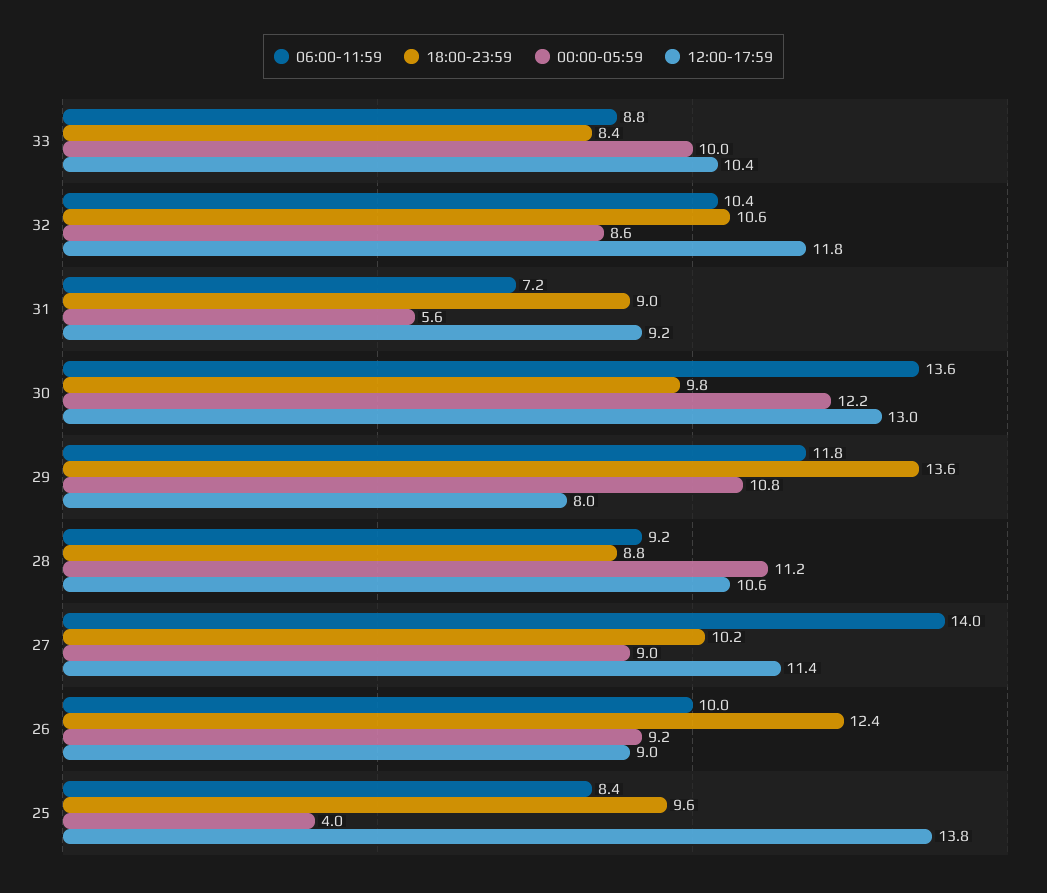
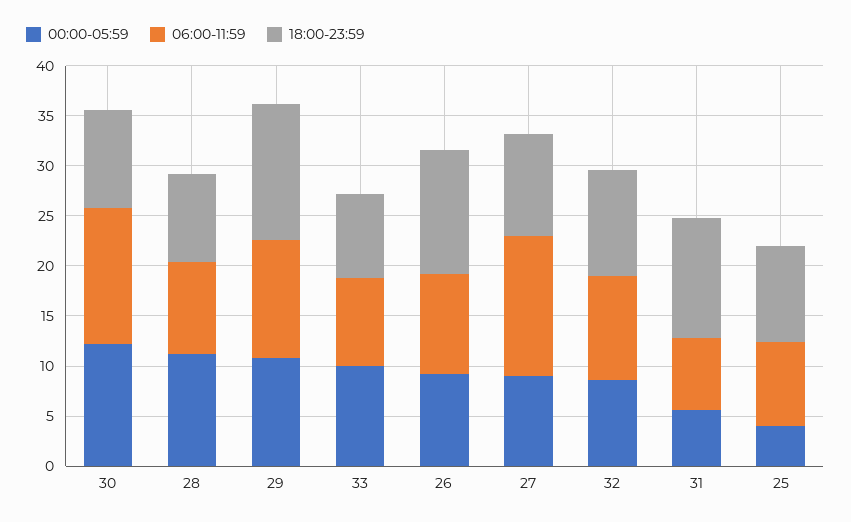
12:00-17:59, 33: 10.4 -> none
12:00-17:59, 32: 11.8 -> none
18:00-23:59, 31: 9 -> 12
12:00-17:59, 31: 9.2 -> none
12:00-17:59, 30: 13 -> none
12:00-17:59, 29: 8 -> none
12:00-17:59, 28: 10.6 -> none
12:00-17:59, 27: 11.4 -> none
12:00-17:59, 26: 9 -> none
12:00-17:59, 25: 13.8 -> none

